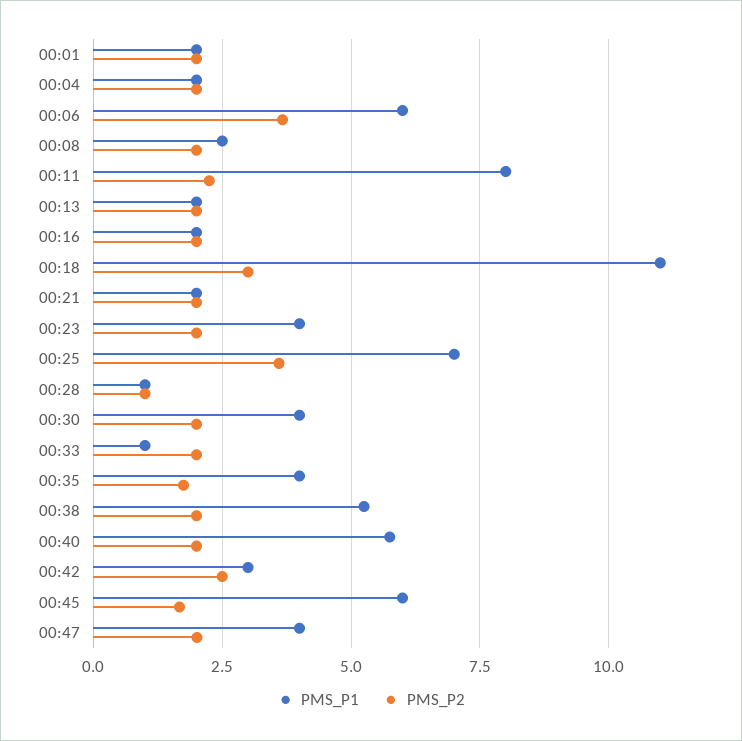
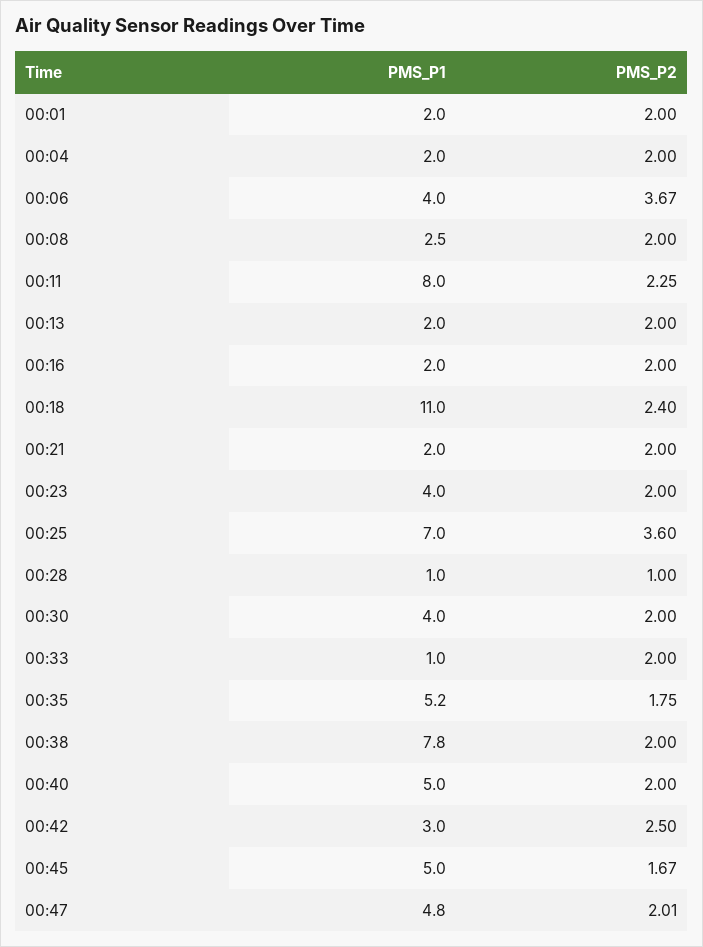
PMS_P1, 00:06: 6 -> 4
PMS_P2, 00:18: 3 -> 2.4
PMS_P1, 00:35: 4 -> 5.2
PMS_P1, 00:38: 5.25 -> 7.8
PMS_P1, 00:40: 5.75 -> 5
PMS_P1, 00:45: 6 -> 5
PMS_P1, 00:47: 4 -> 4.8

